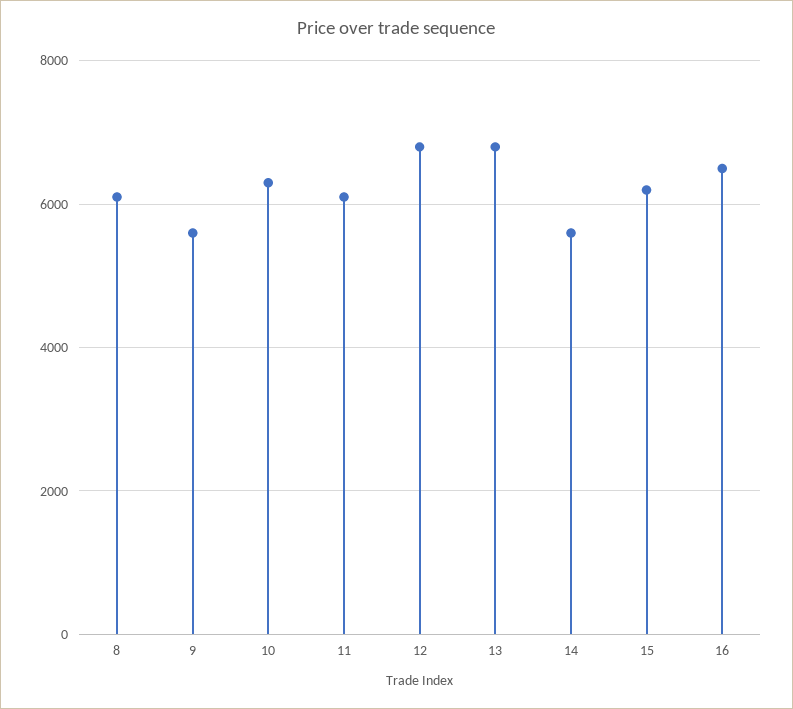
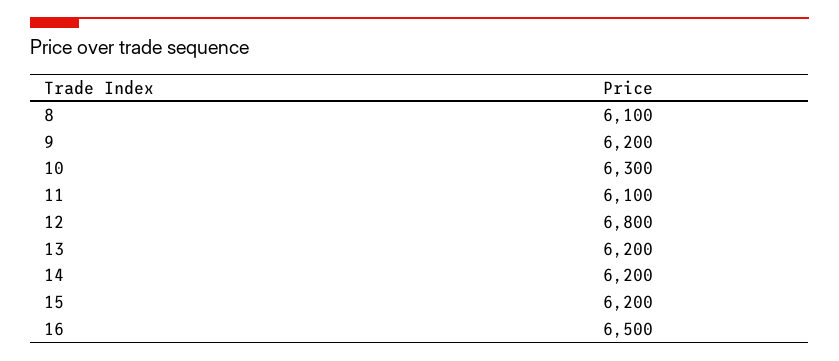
9: 5600 -> 6200
13: 6800 -> 6200
14: 5600 -> 6200

